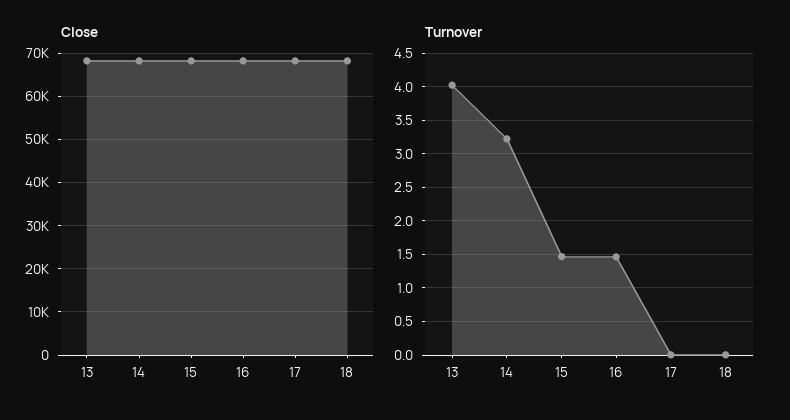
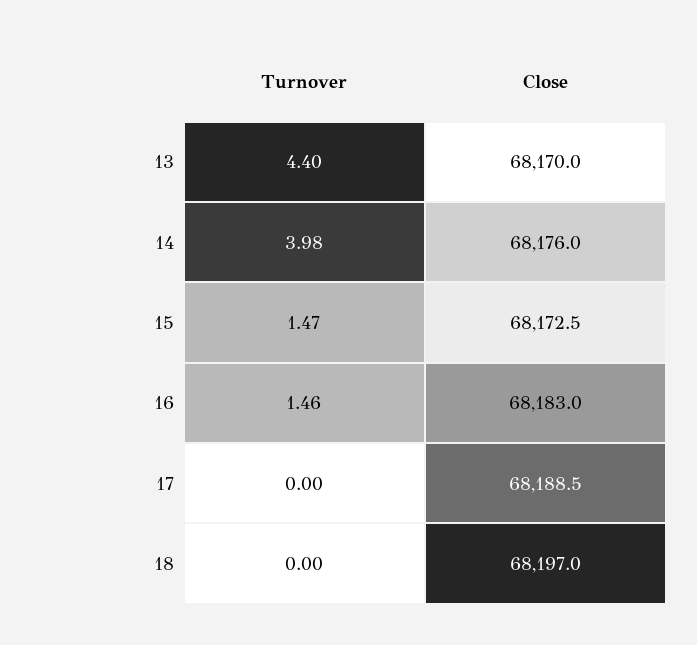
Turnover, 13: 4 -> 4.4
Turnover, 14: 3.2 -> 3.98

